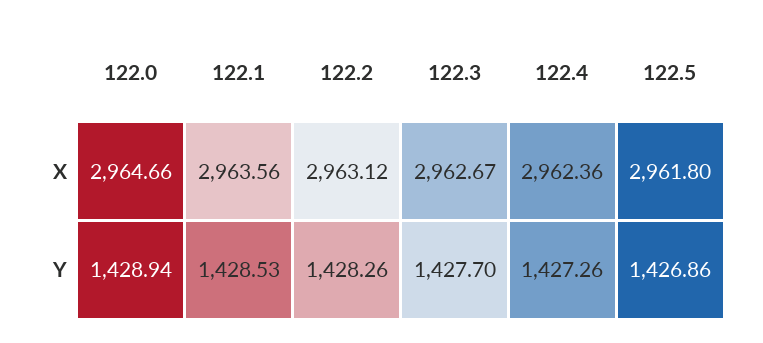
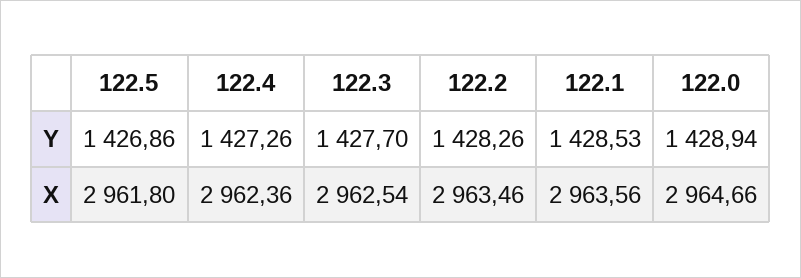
122.2, X: 2963.12 -> 2963.46
122.3, X: 2962.67 -> 2962.54

